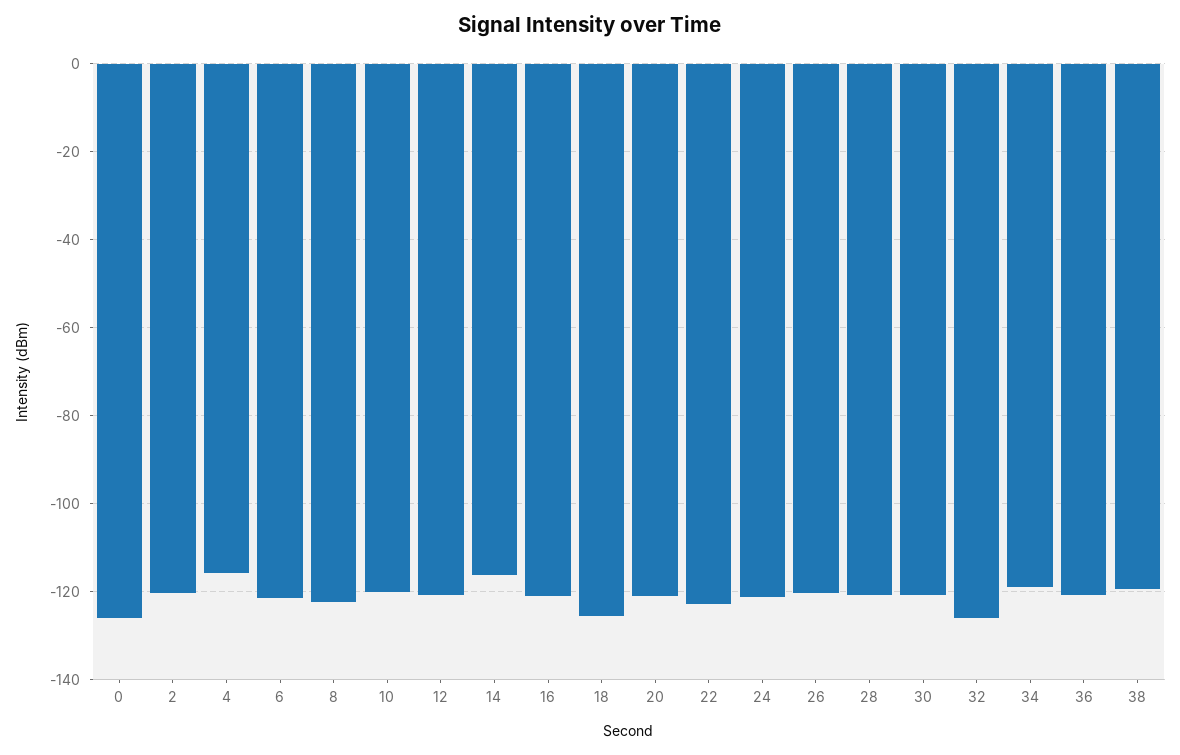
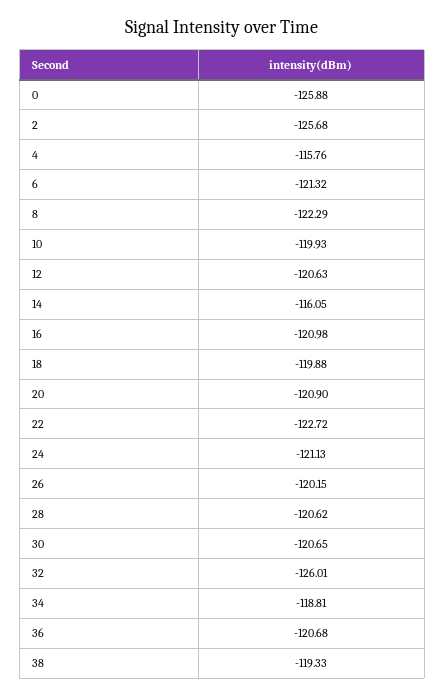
2: -120 -> -125.68
18: -126 -> -119.88

